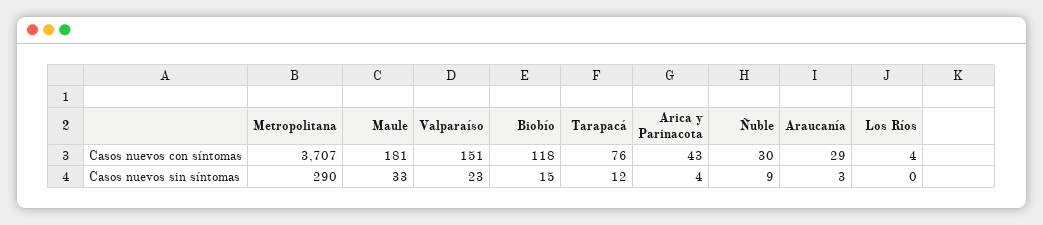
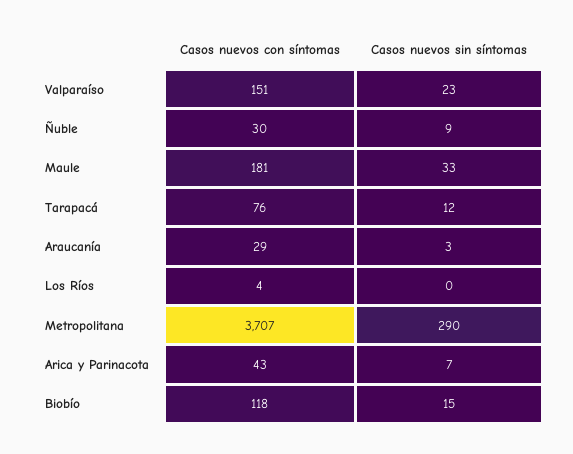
Arica y Parinacota, Casos nuevos sin síntomas: 4 -> 7

